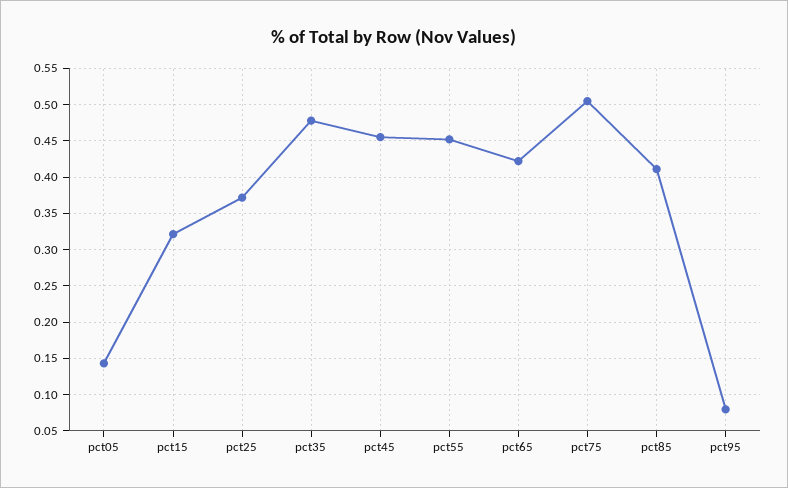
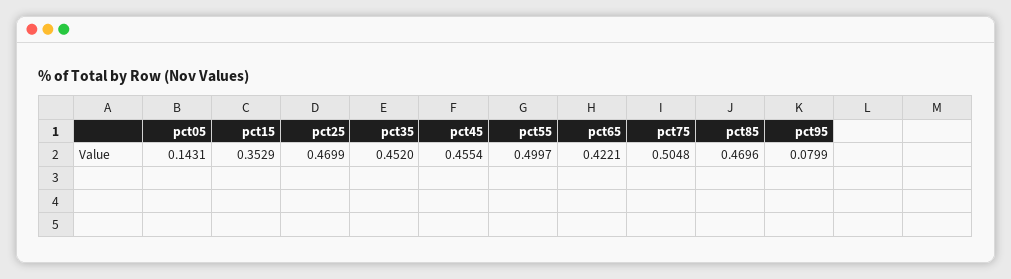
pct15: 0.32 -> 0.3529
pct25: 0.37 -> 0.4699
pct35: 0.48 -> 0.452
pct55: 0.45 -> 0.4997
pct85: 0.41 -> 0.4696

